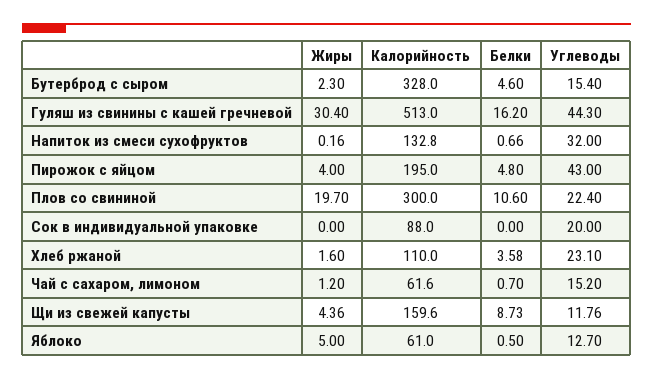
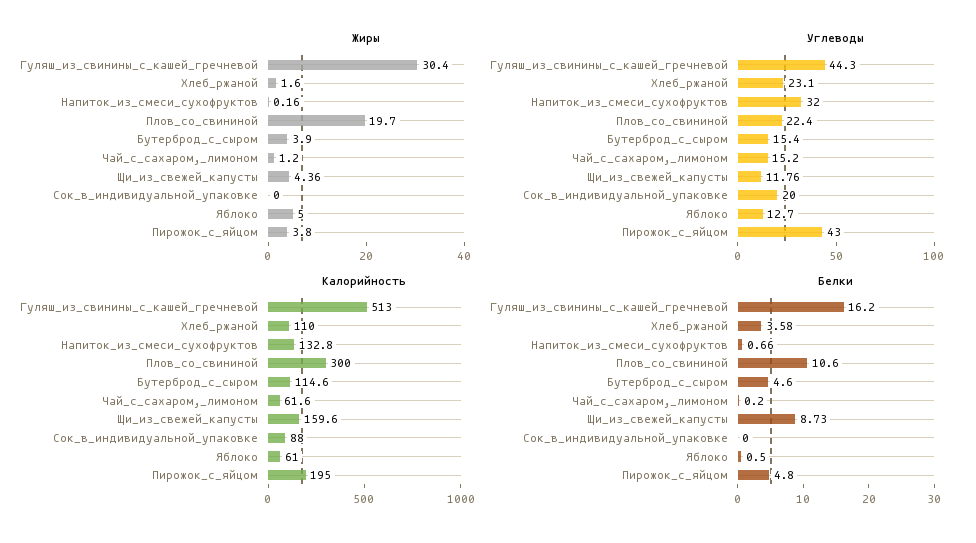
Жиры, Бутерброд с сыром: 2.3 -> 3.9
Калорийность, Бутерброд с сыром: 328 -> 114.6
Жиры, Пирожок с яйцом: 4 -> 3.8
Белки, Чай с сахаром, лимоном: 0.7 -> 0.2

